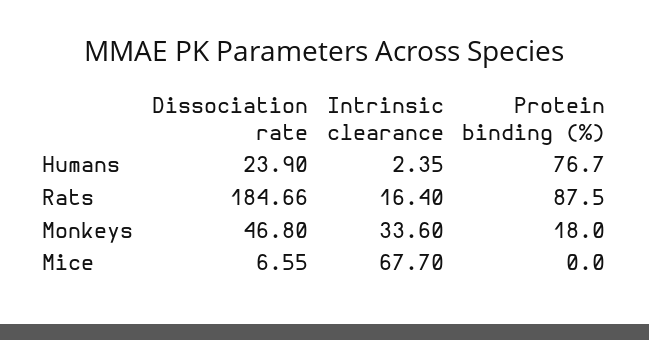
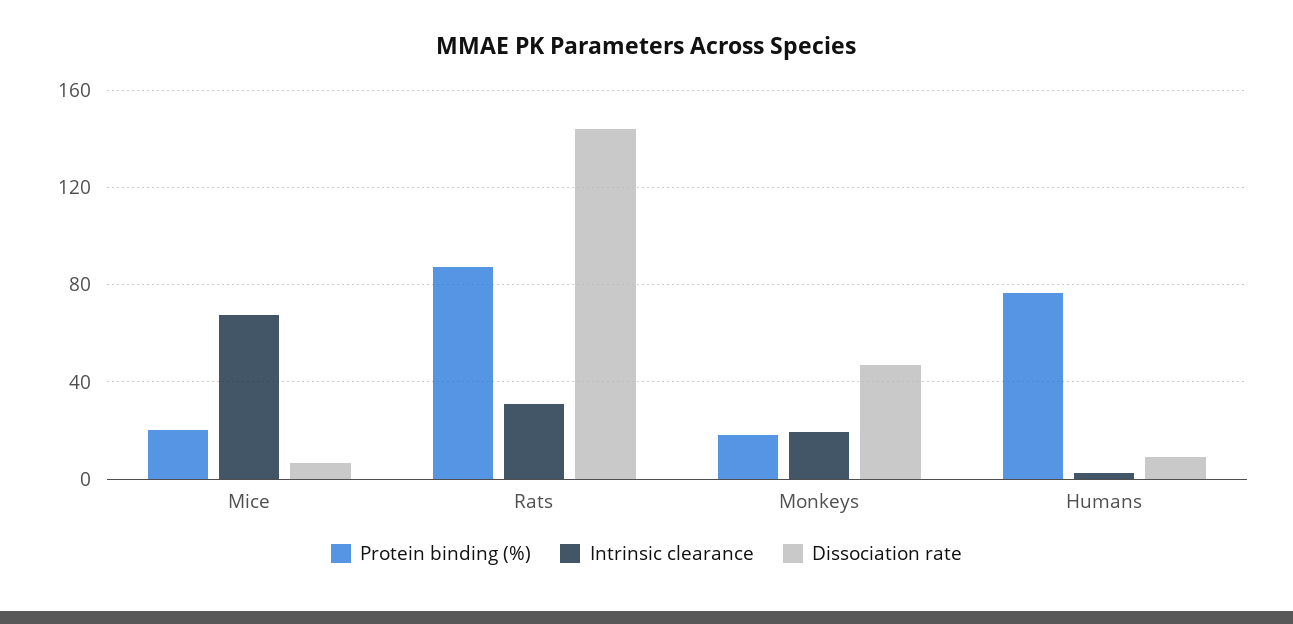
Dissociation rate, Humans: 23.9 -> 10
Dissociation rate, Rats: 184.66 -> 145
Intrinsic clearance, Rats: 16.4 -> 30
Intrinsic clearance, Monkeys: 33.6 -> 20
Protein binding (%), Mice: 0 -> 20

